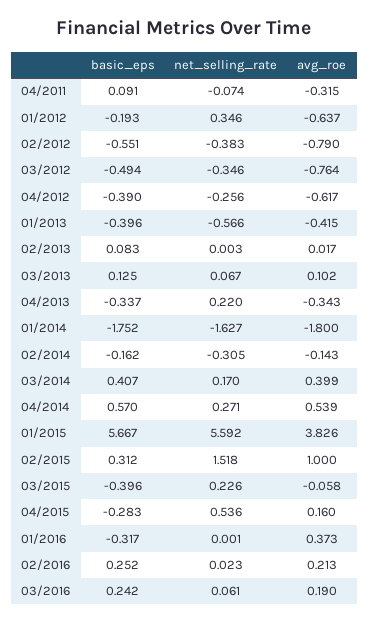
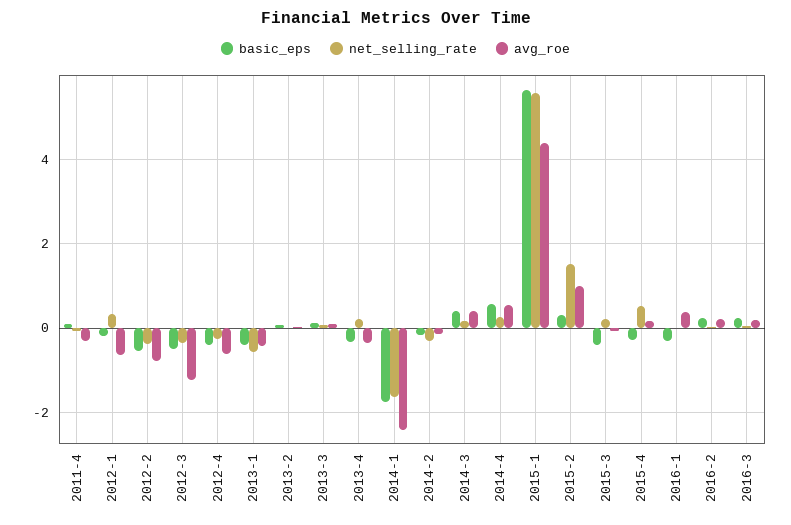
avg_roe, 03/2012: -0.764 -> -1.2
avg_roe, 01/2014: -1.8 -> -2.4
avg_roe, 01/2015: 3.826 -> 4.4

